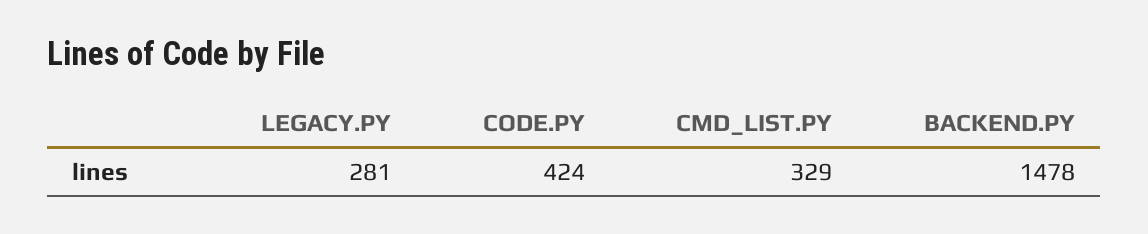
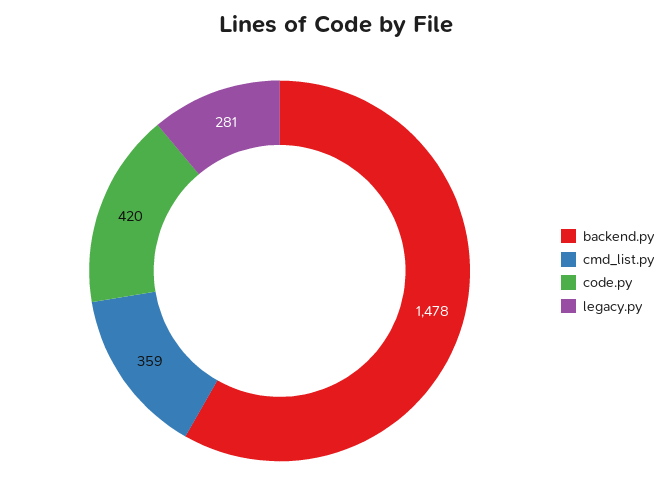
CODE.PY: 424 -> 420
CMD_LIST.PY: 329 -> 359

